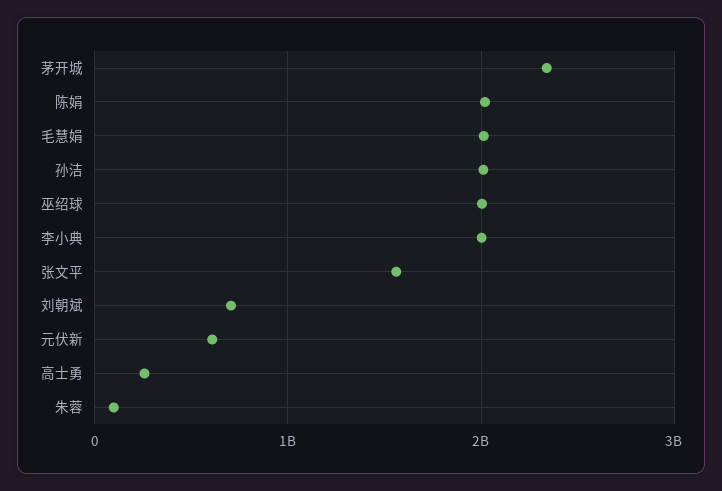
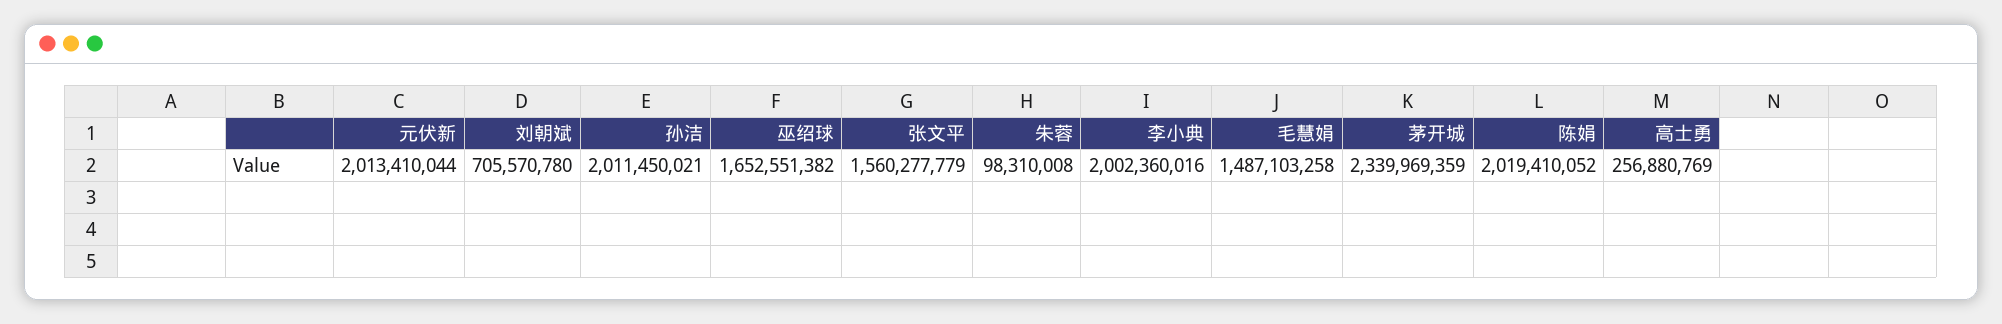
毛慧娟: 2000000000 -> 1487103258
巫绍球: 2000000000 -> 1652551382
元伏新: 600000000 -> 2013410044

